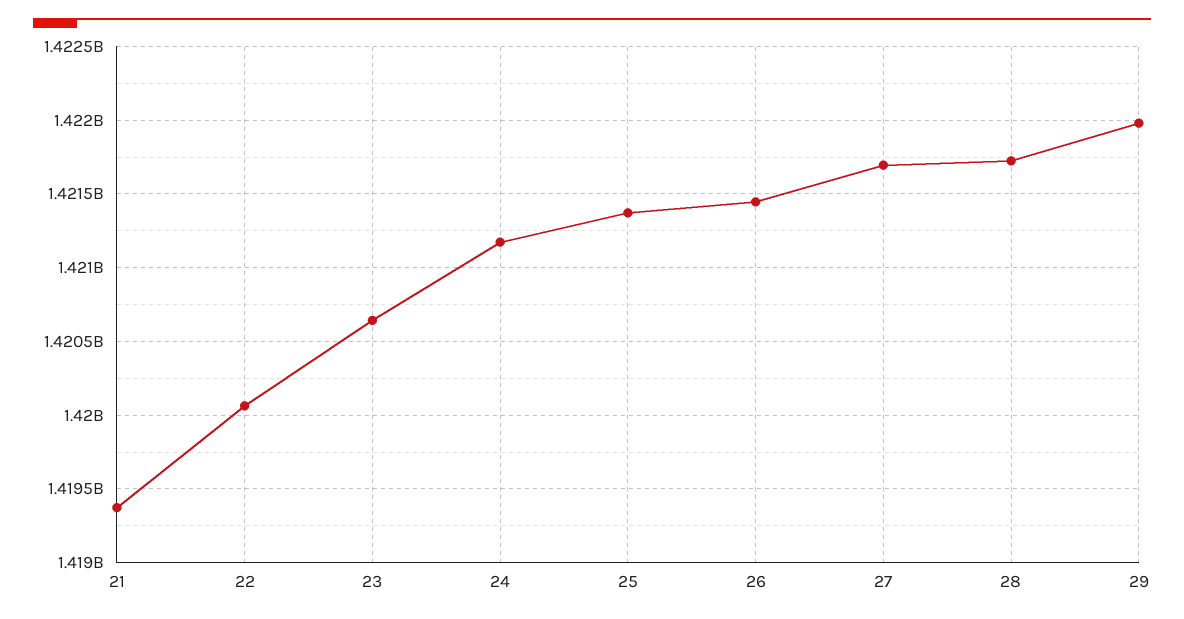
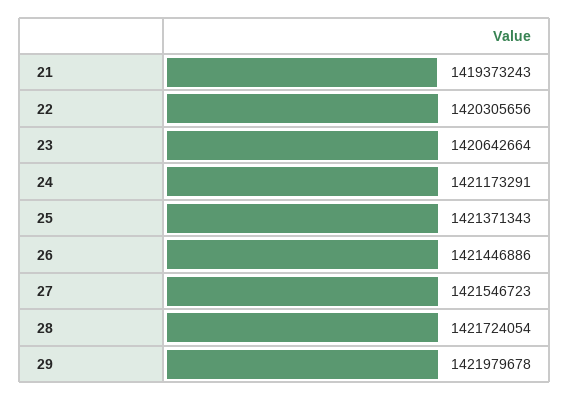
22: 1420050000 -> 1420305656
27: 1421700000 -> 1421546723

